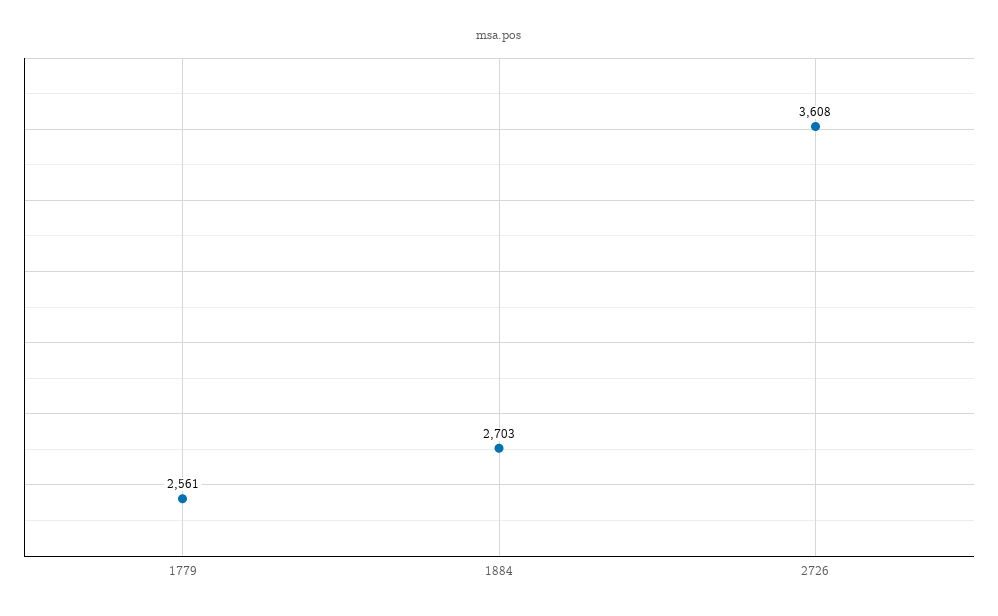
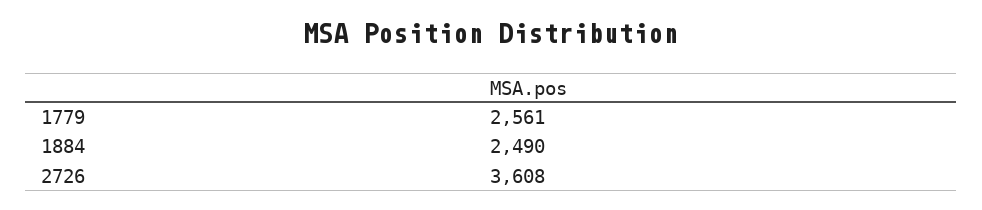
1884: 2703 -> 2490

